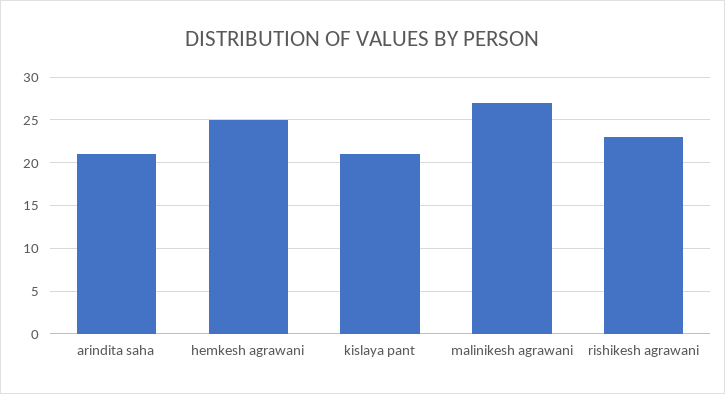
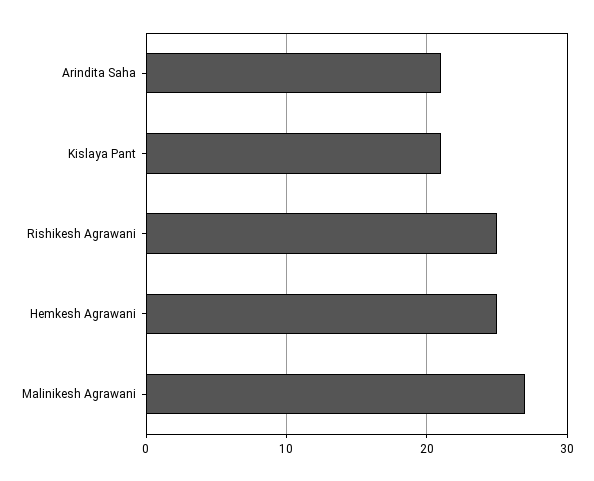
rishikesh agrawani: 23 -> 25

